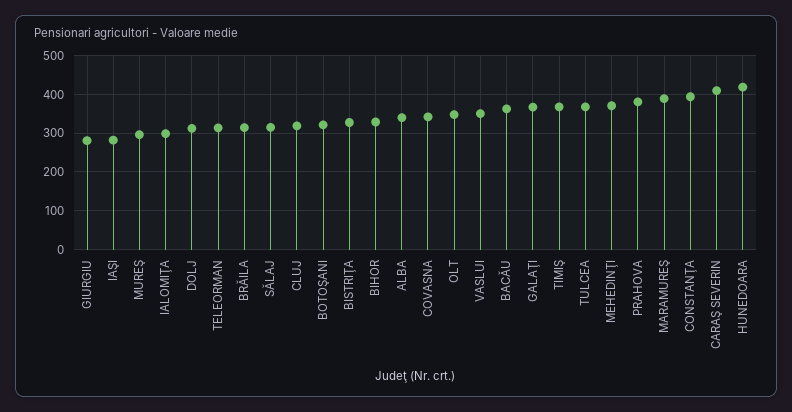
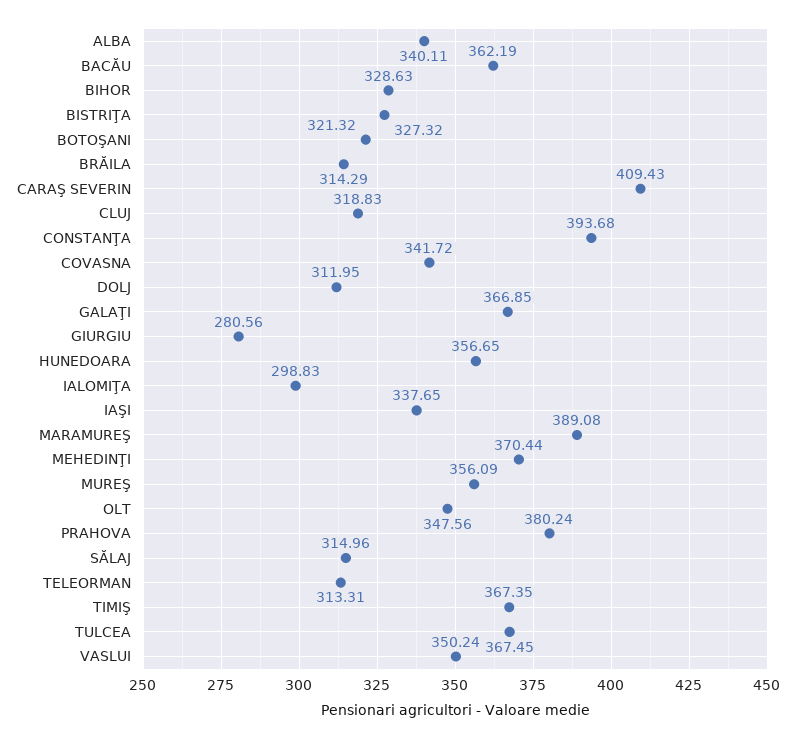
IAŞI: 280 -> 337.65
MUREŞ: 300 -> 356.09
HUNEDOARA: 420 -> 356.65

